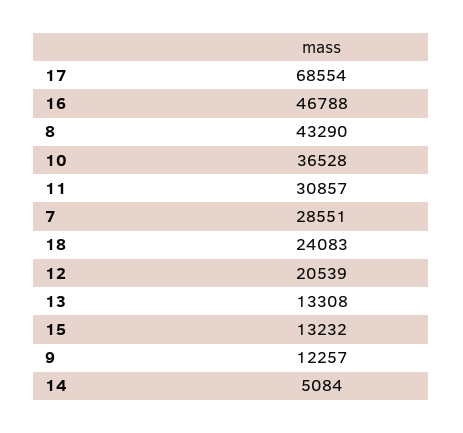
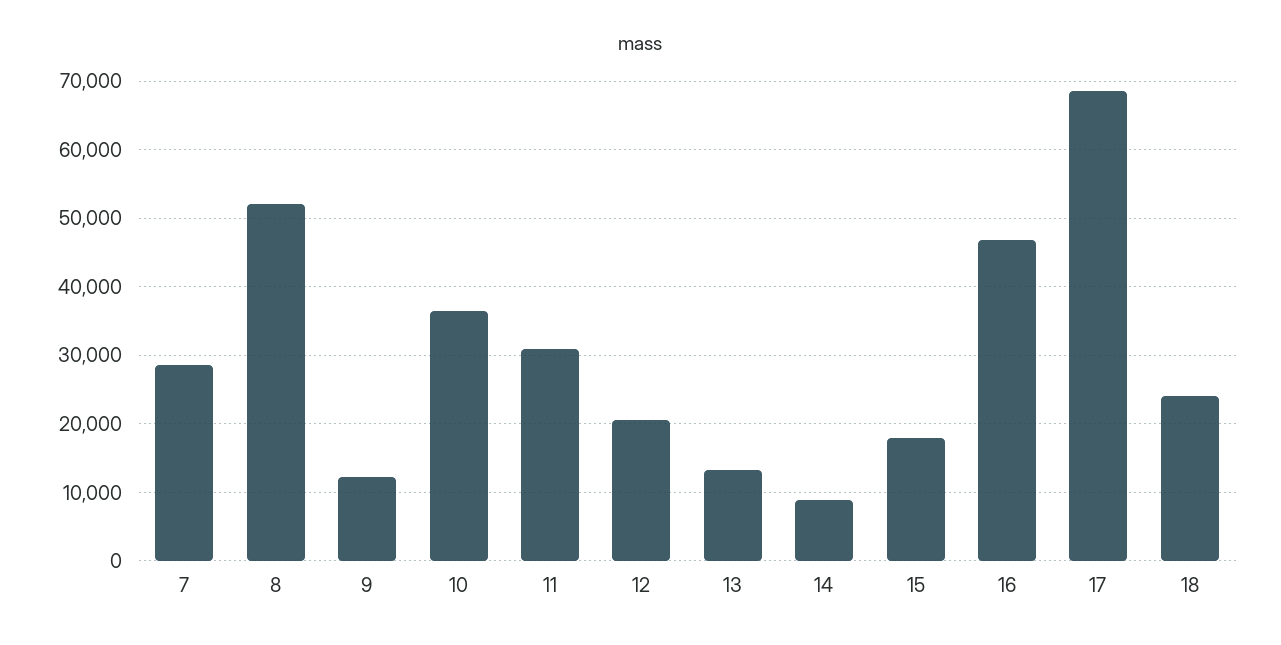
8: 43290 -> 52000
15: 13232 -> 18000
14: 5084 -> 9000

